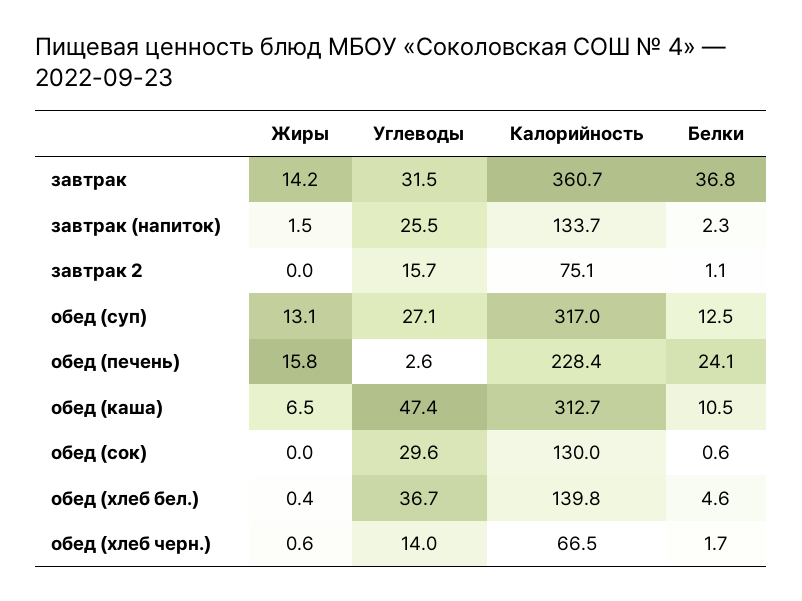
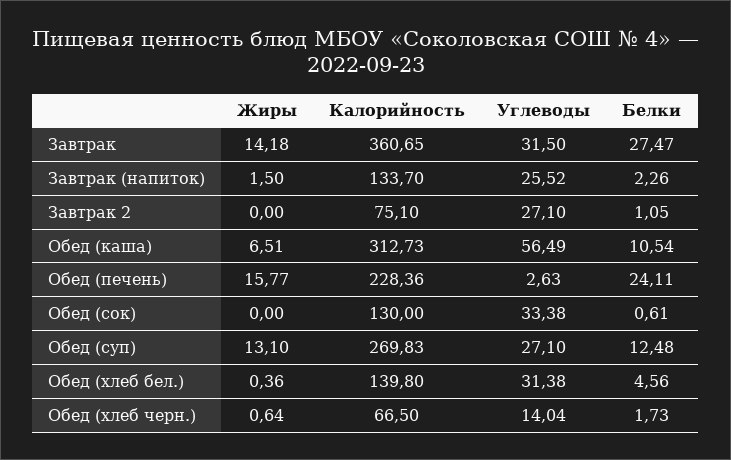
Белки, завтрак: 36.8 -> 27.47
Углеводы, завтрак 2: 15.7 -> 27.1
Калорийность, обед (суп): 317 -> 269.83
Углеводы, обед (каша): 47.4 -> 56.49
Углеводы, обед (сок): 29.6 -> 33.38
Углеводы, обед (хлеб бел.): 36.7 -> 31.38

